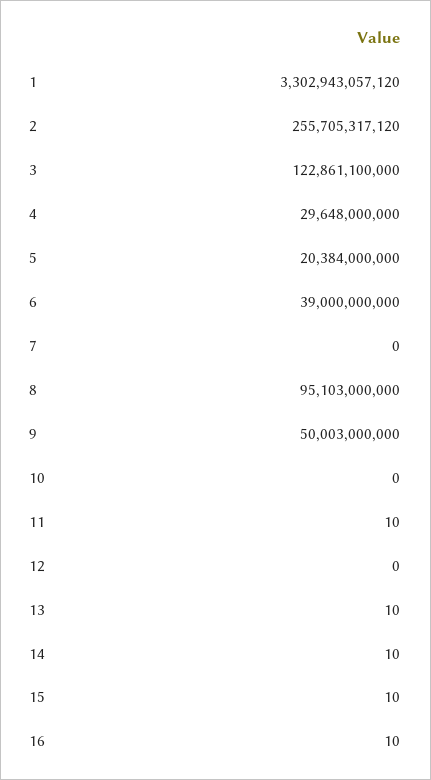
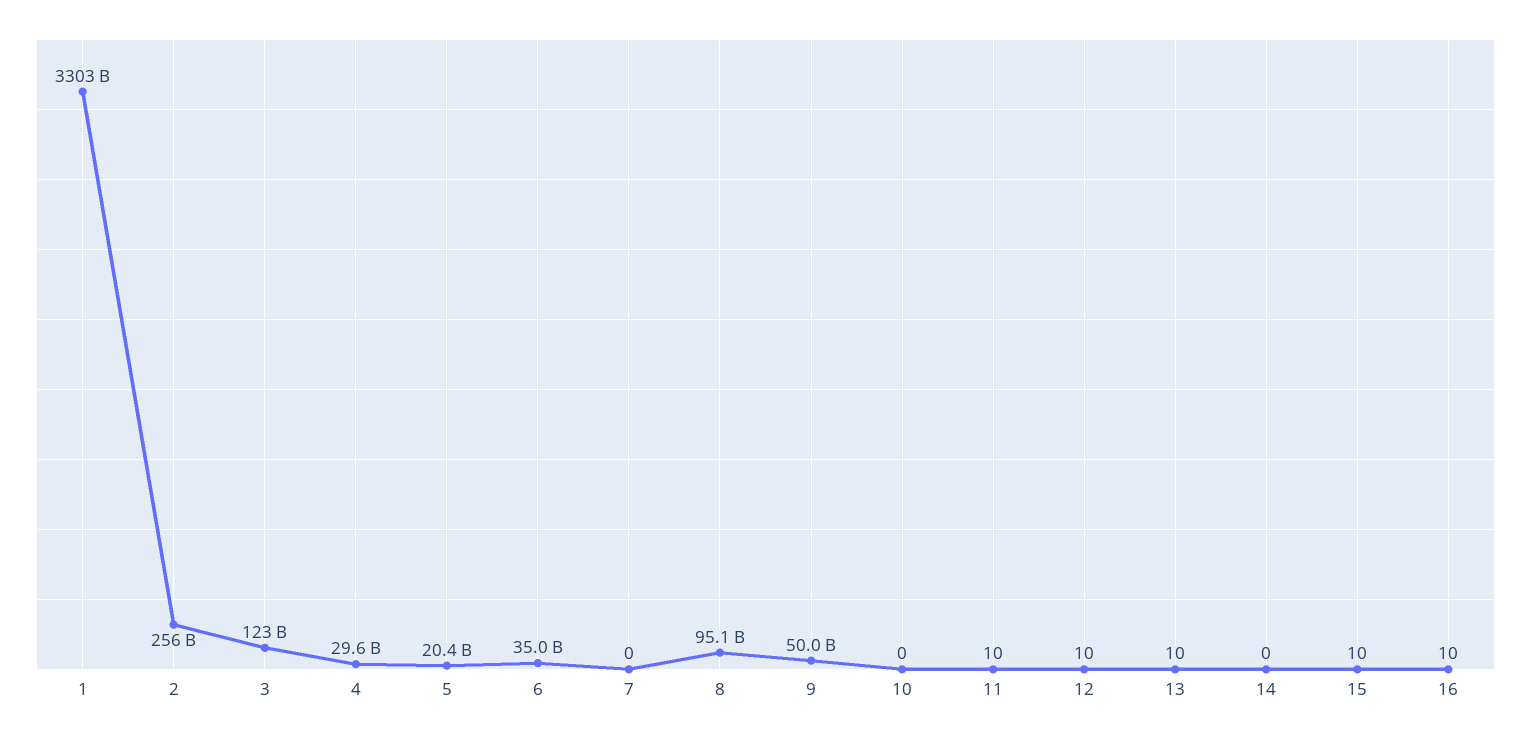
6: 39000000000 -> 35000000000
12: 0 -> 10
14: 10 -> 0

